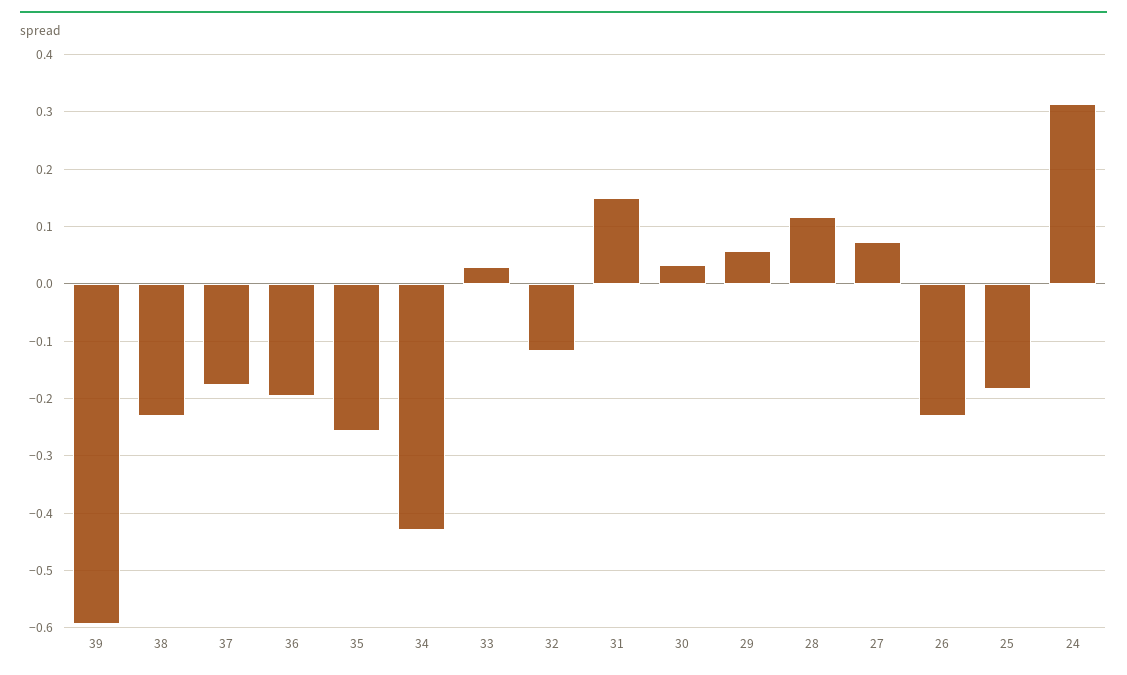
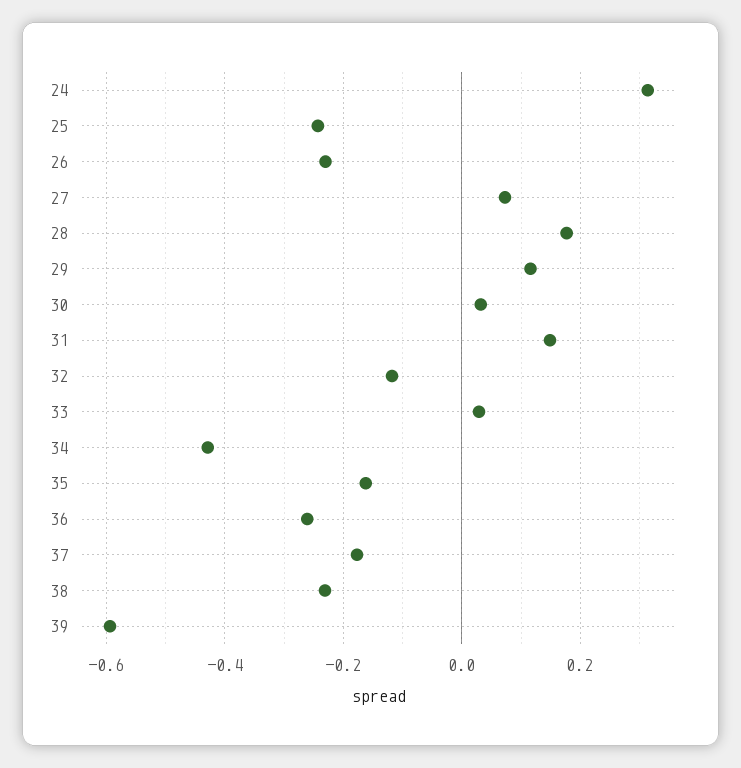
36: -0.2 -> -0.26
35: -0.26 -> -0.16
29: 0.06 -> 0.12
28: 0.12 -> 0.18
25: -0.18 -> -0.24

